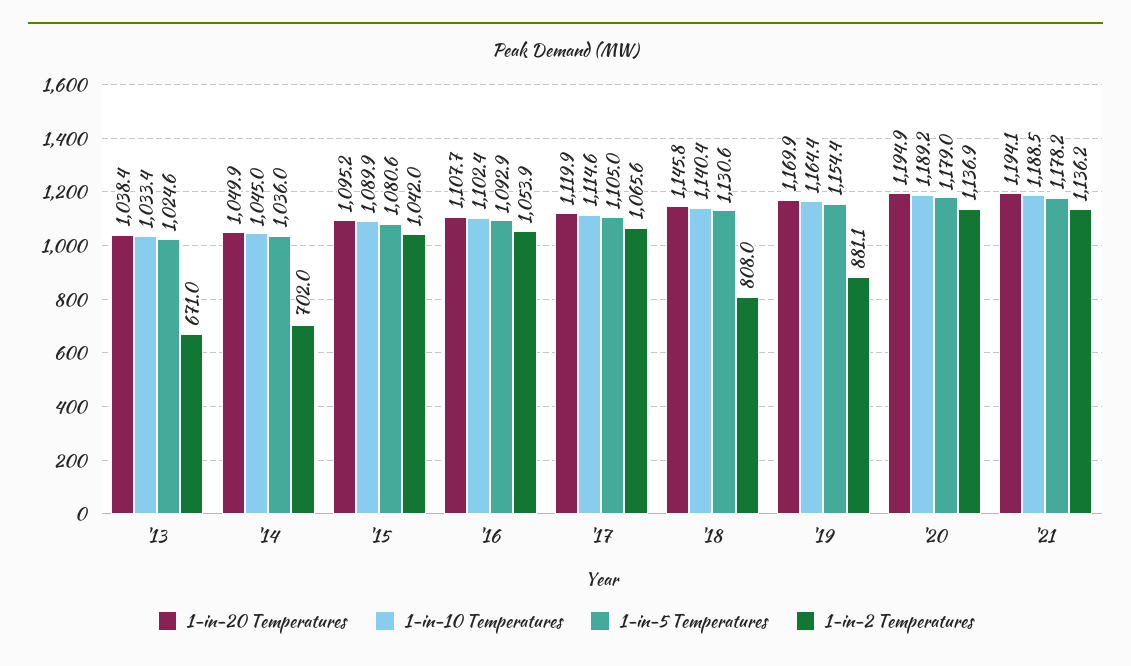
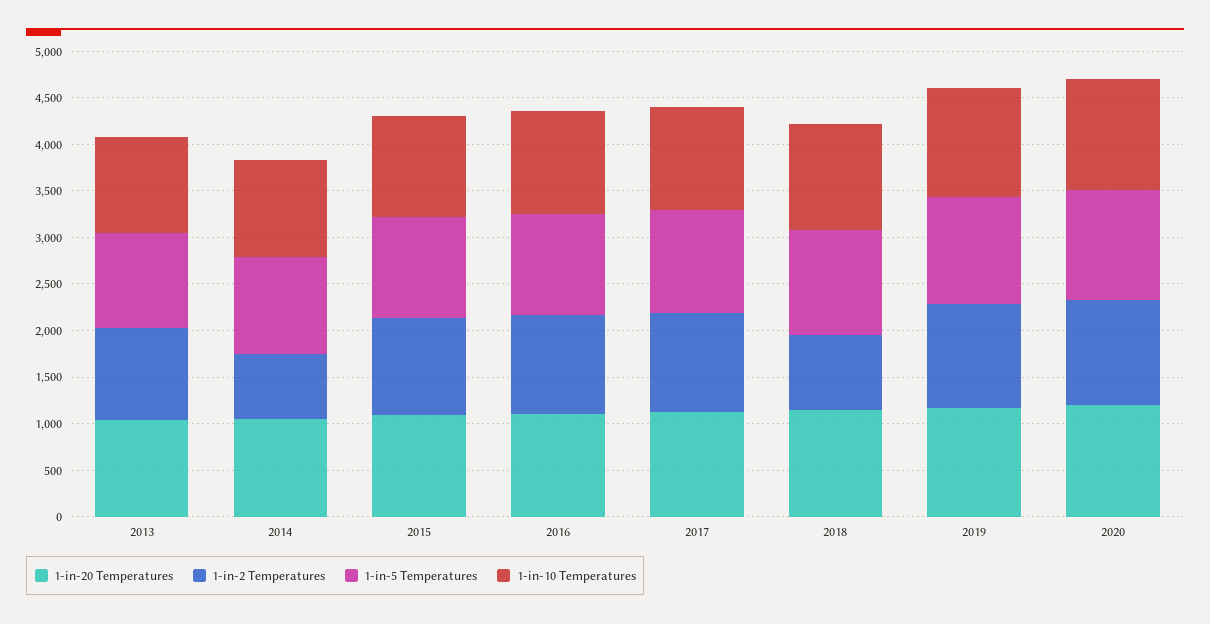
1-in-2 Temperatures, '13: 671 -> 1000
1-in-2 Temperatures, '19: 881.1 -> 1100
1-in-20 Temperatures, '21: 1194.1 -> none
1-in-10 Temperatures, '21: 1188.5 -> none
1-in-5 Temperatures, '21: 1178.2 -> none
1-in-2 Temperatures, '21: 1136.2 -> none

